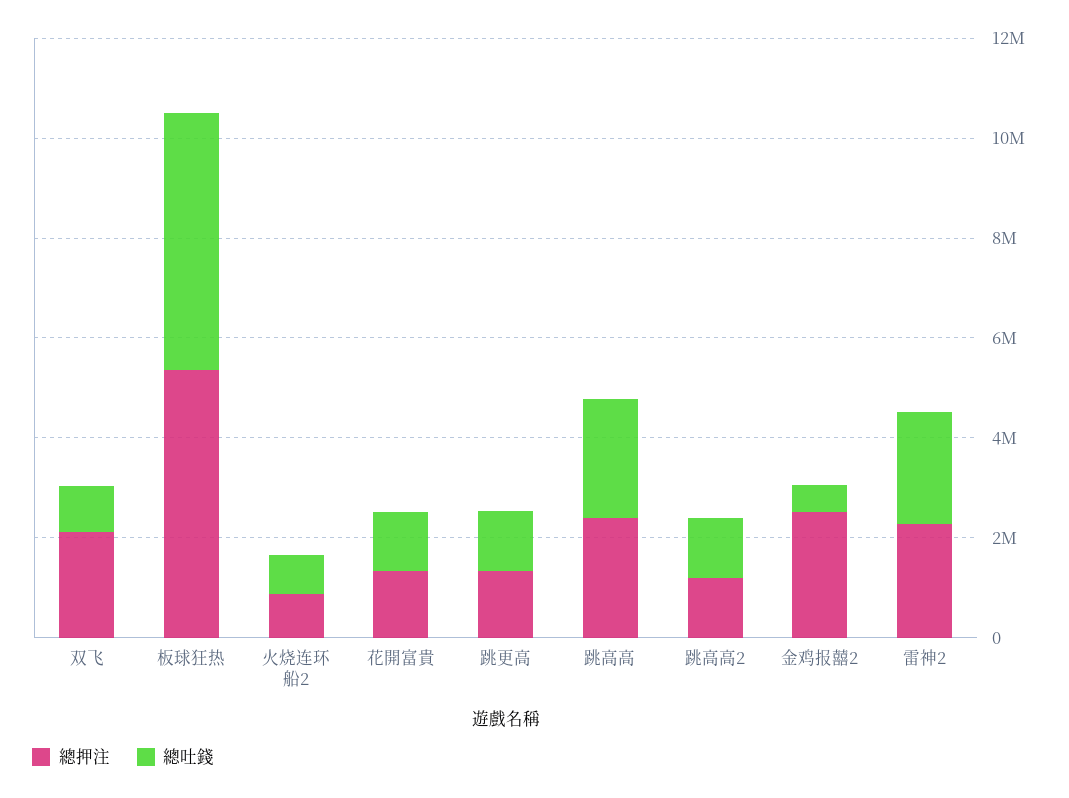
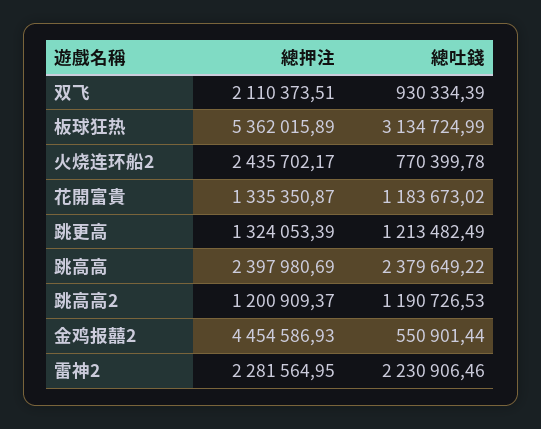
總吐錢, 板球狂热: 5000000 -> 3134724.99
總押注, 火烧连环船2: 1000000 -> 2435702.17
總押注, 金鸡报囍2: 2500000 -> 4454586.93

